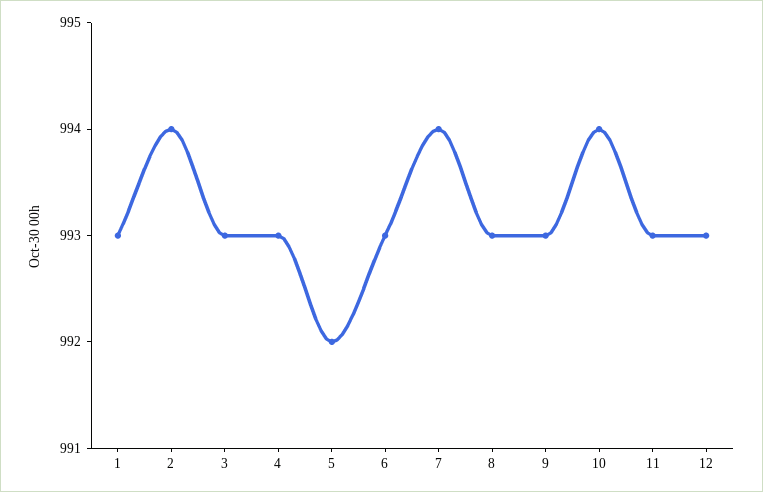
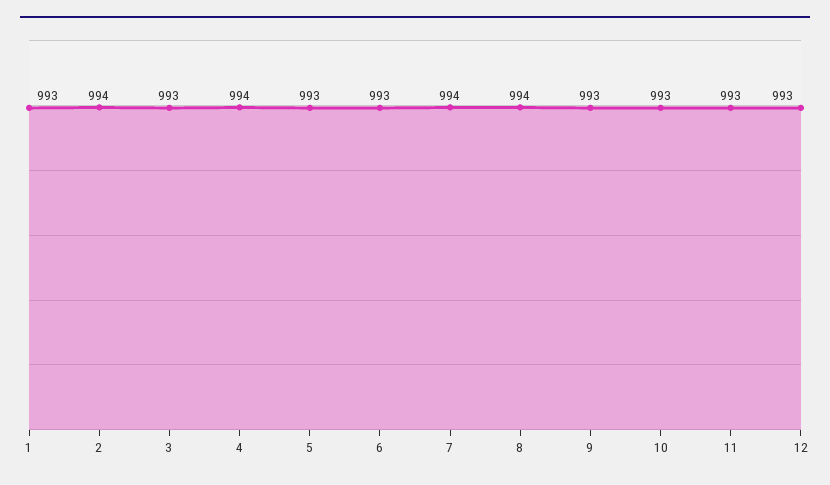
4: 993 -> 994
5: 992 -> 993
8: 993 -> 994
10: 994 -> 993

